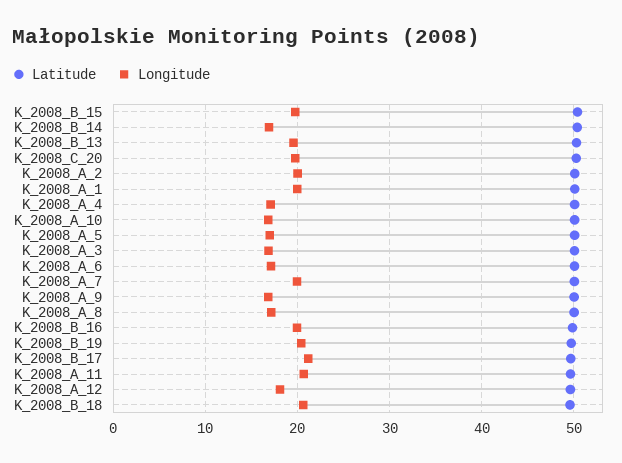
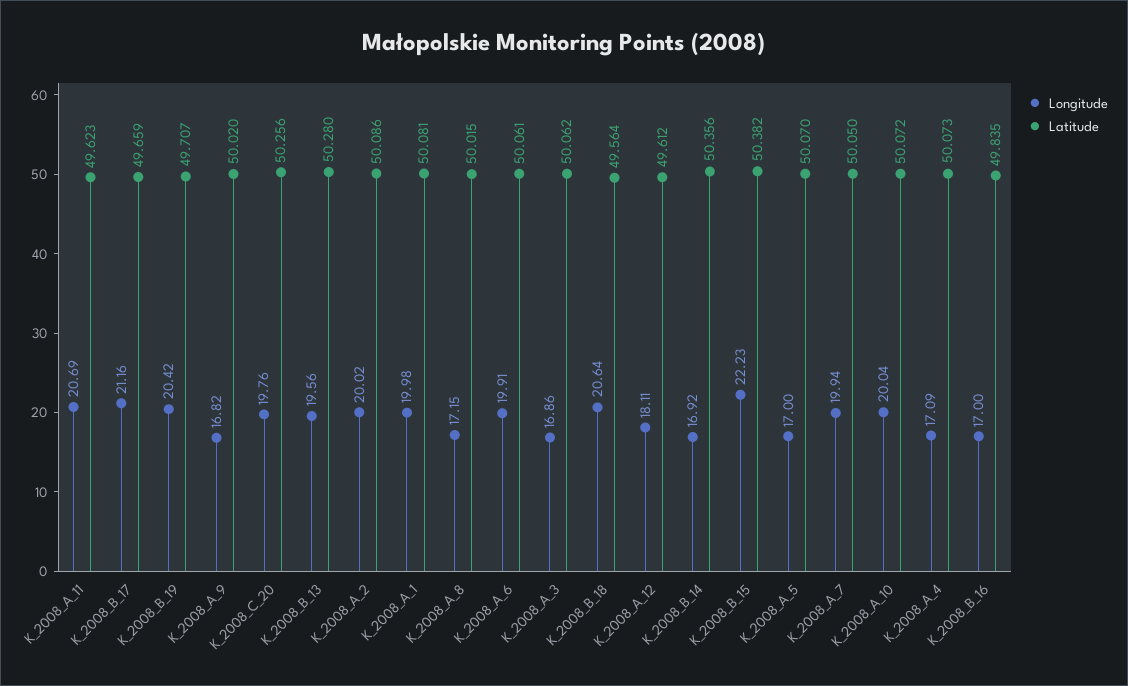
Longitude, K_2008_B_15: 20 -> 22.23
Longitude, K_2008_A_10: 17 -> 20.04
Longitude, K_2008_A_6: 17 -> 19.91
Longitude, K_2008_B_16: 20 -> 17

